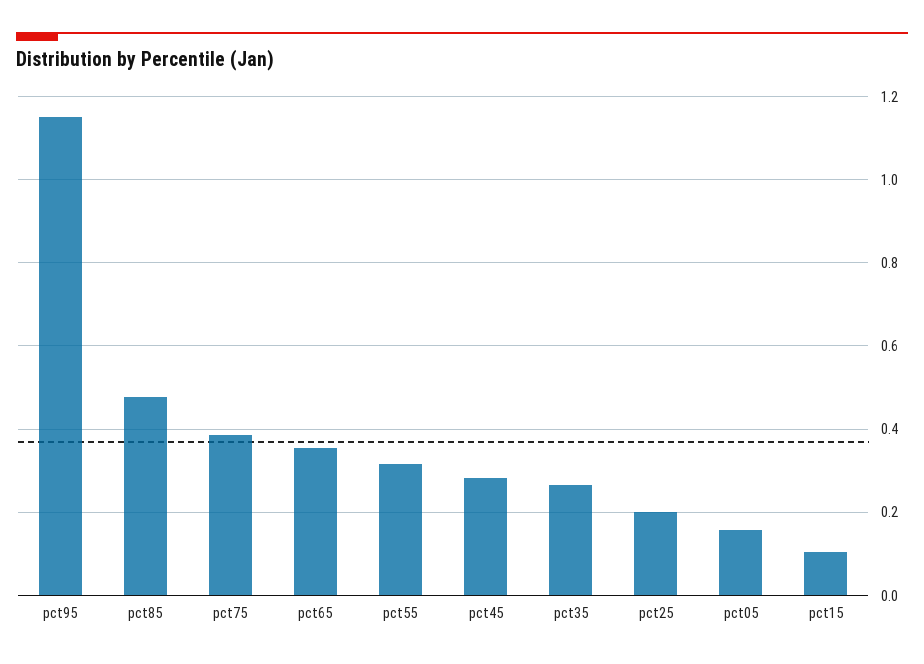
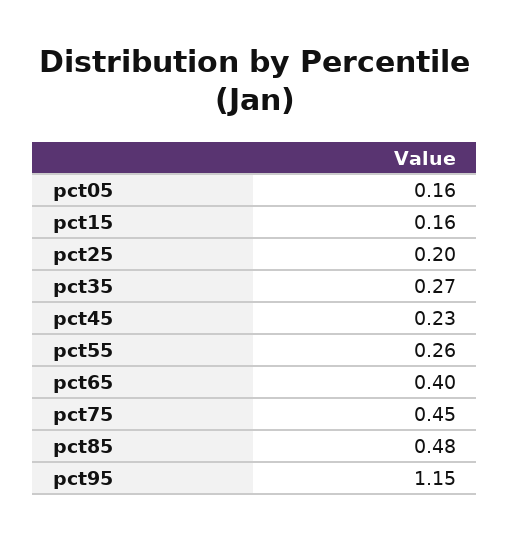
pct75: 0.38 -> 0.45
pct65: 0.36 -> 0.4
pct55: 0.32 -> 0.26
pct45: 0.28 -> 0.23
pct15: 0.1 -> 0.16

